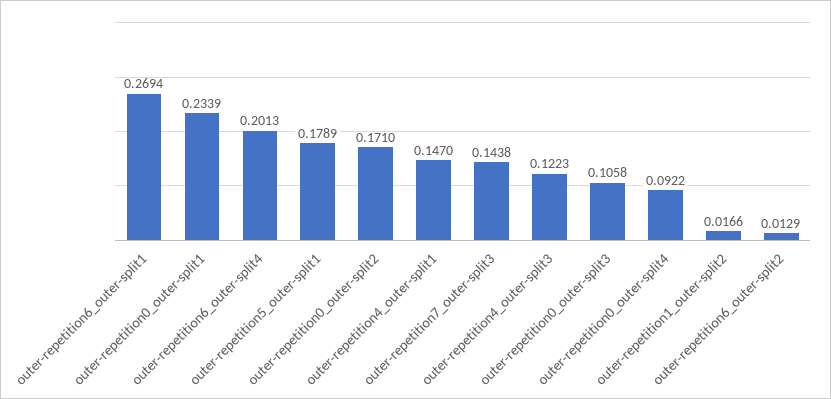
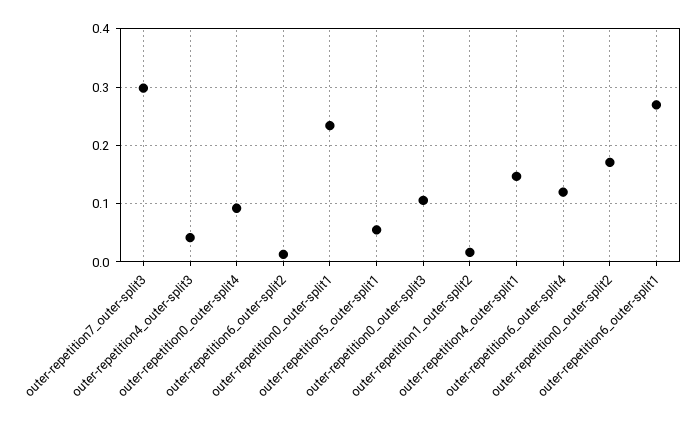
outer-repetition6_outer-split4: 0.2013 -> 0.12
outer-repetition5_outer-split1: 0.1789 -> 0.06
outer-repetition7_outer-split3: 0.1438 -> 0.3
outer-repetition4_outer-split3: 0.1223 -> 0.04

